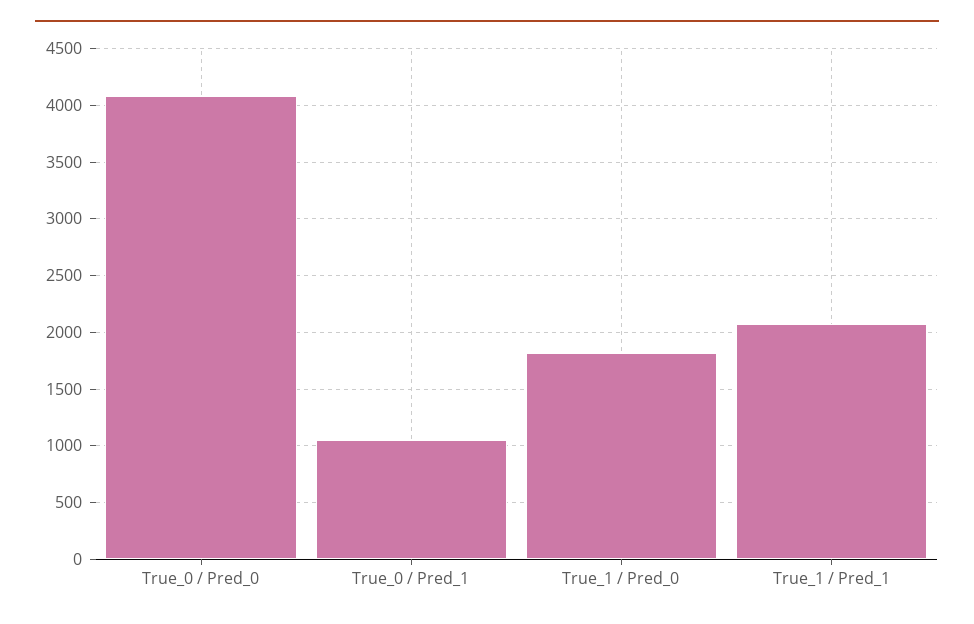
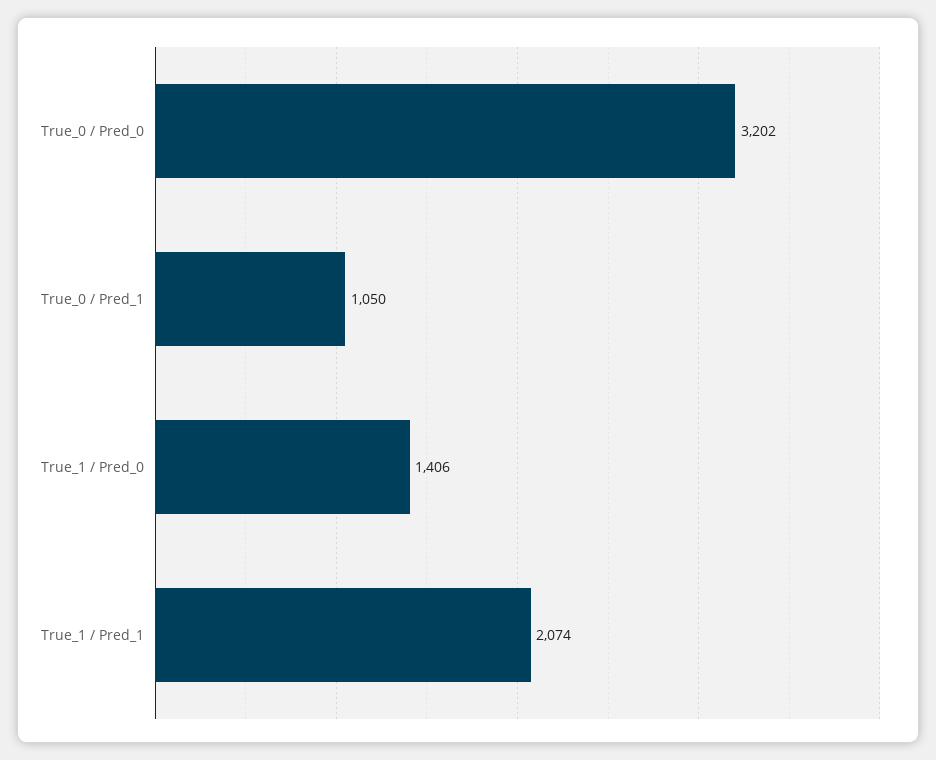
True_0 / Pred_0: 4100 -> 3202
True_1 / Pred_0: 1800 -> 1406

